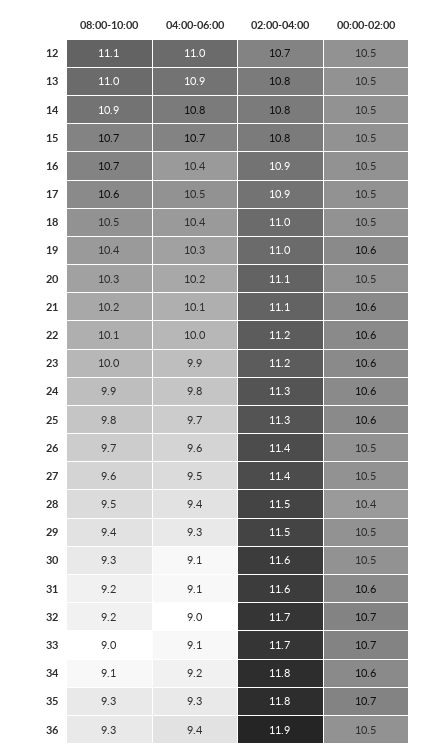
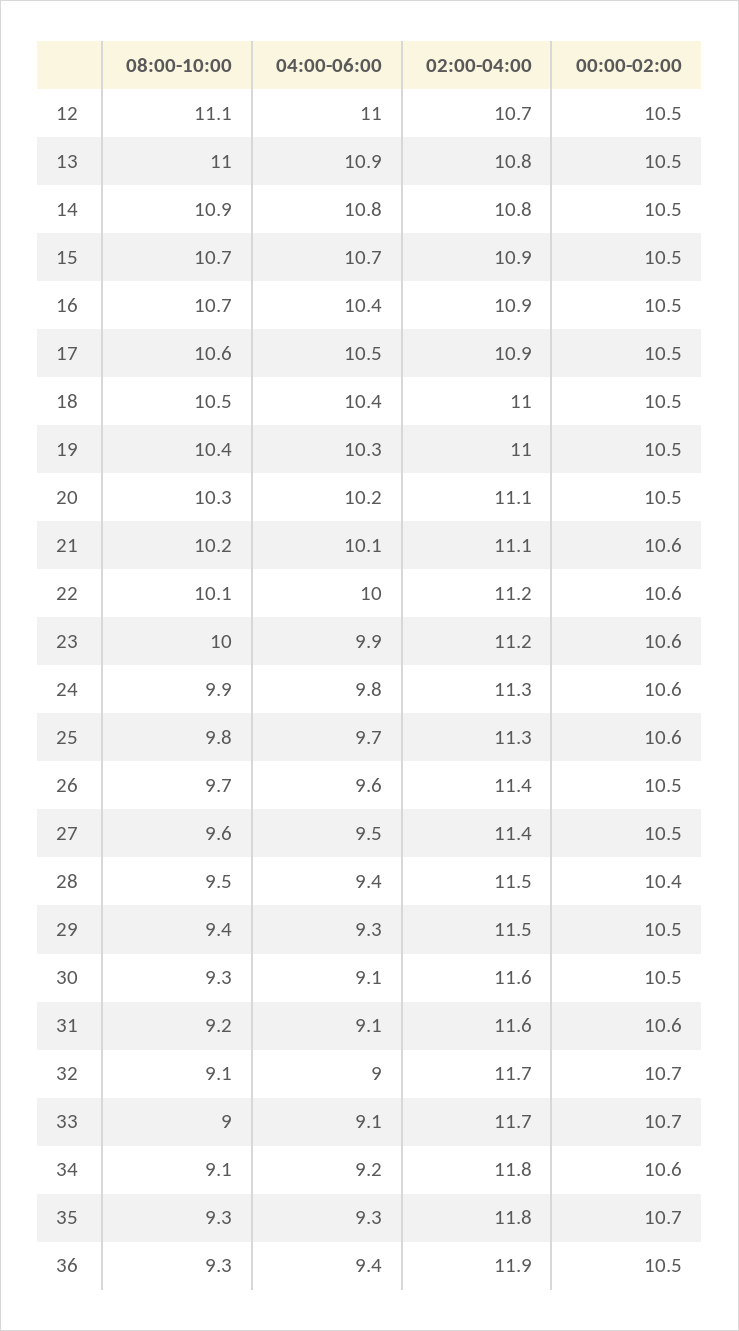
02:00-04:00, 15: 10.8 -> 10.9
00:00-02:00, 19: 10.6 -> 10.5
08:00-10:00, 32: 9.2 -> 9.1

